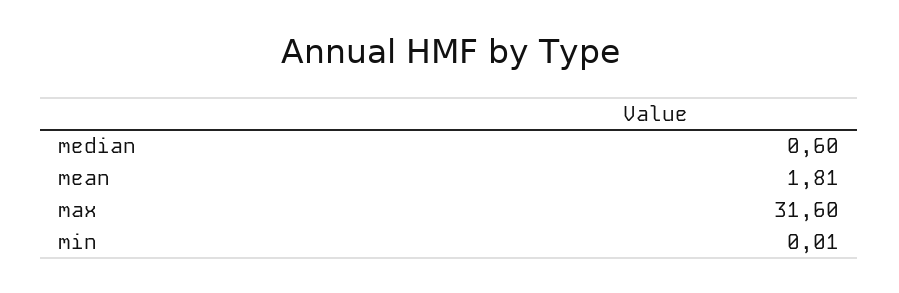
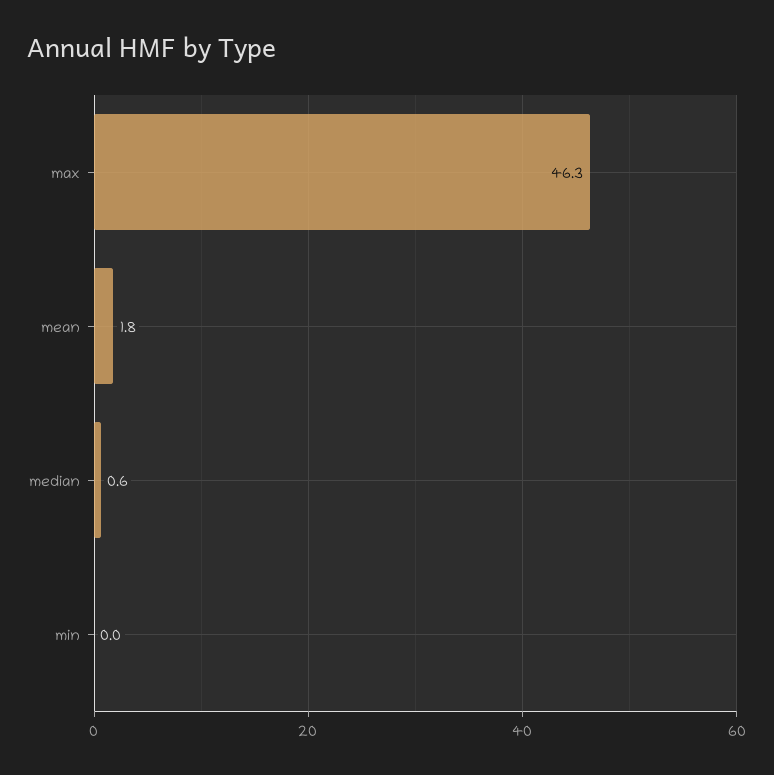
max: 31.6 -> 46.3

